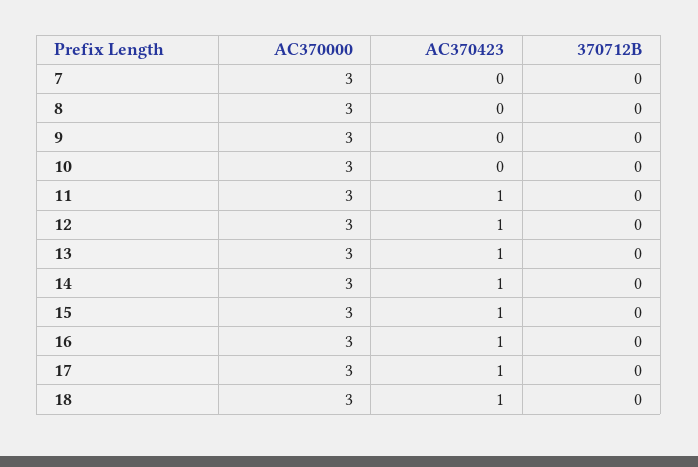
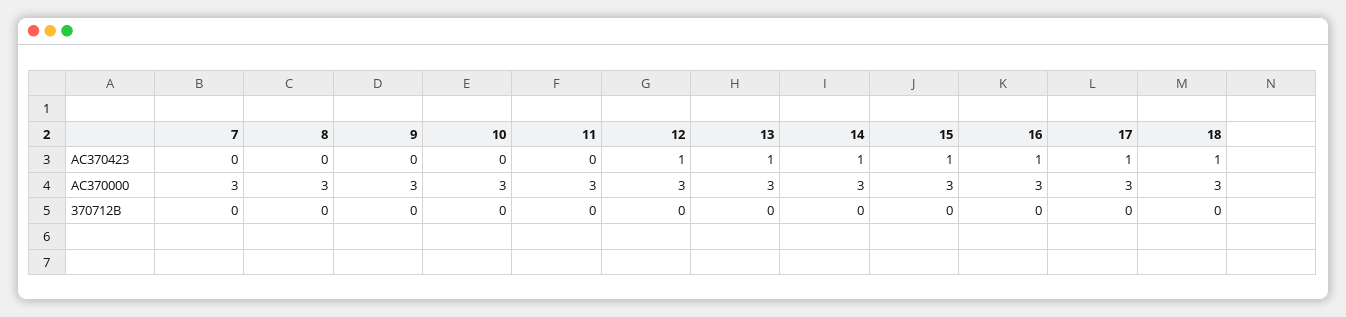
AC370423, 11: 1 -> 0

